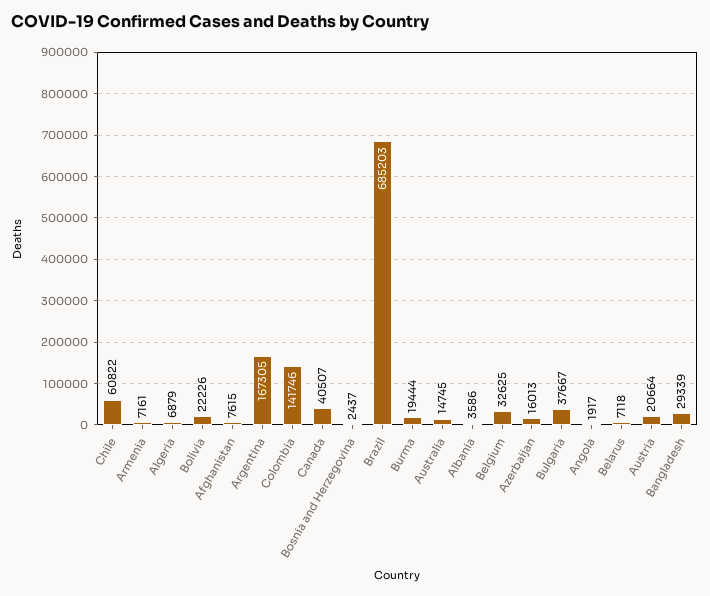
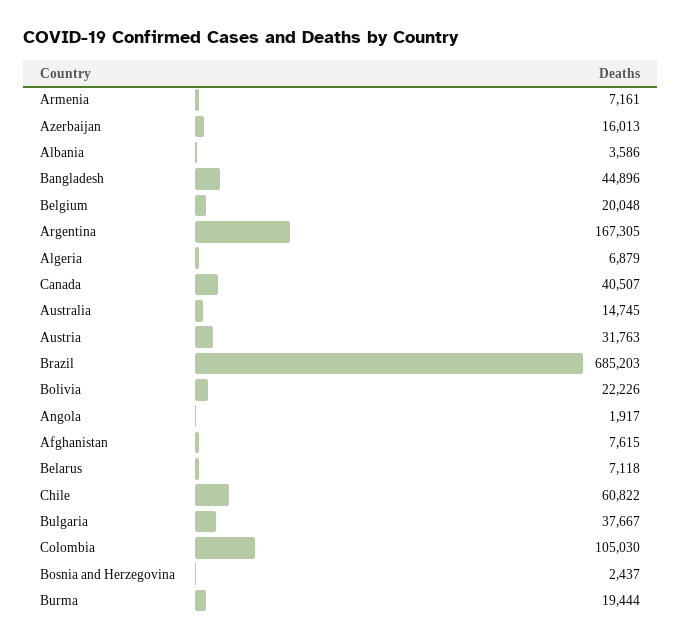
Colombia: 141746 -> 105030
Belgium: 32625 -> 20048
Austria: 20664 -> 31763
Bangladesh: 29339 -> 44896

